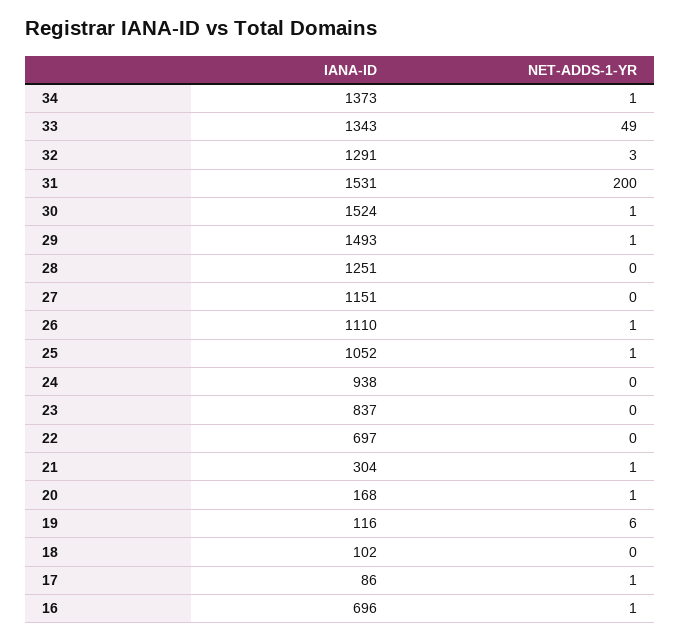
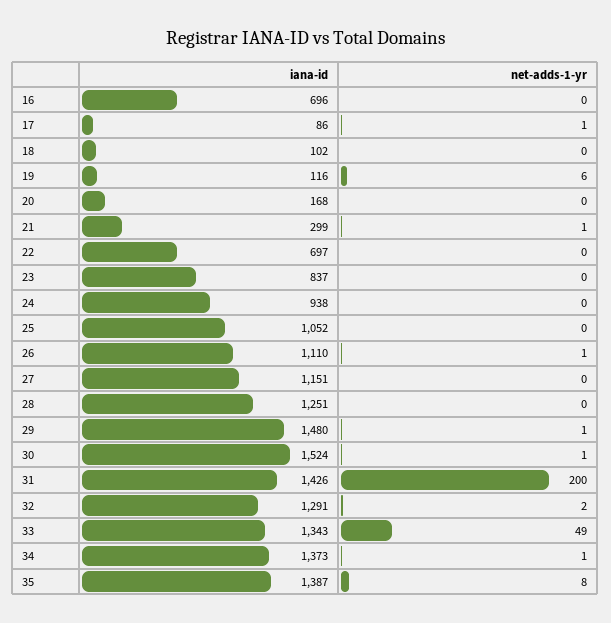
NET-ADDS-1-YR, 32: 3 -> 2
IANA-ID, 31: 1531 -> 1426
IANA-ID, 29: 1493 -> 1480
NET-ADDS-1-YR, 25: 1 -> 0
IANA-ID, 21: 304 -> 299
NET-ADDS-1-YR, 20: 1 -> 0
NET-ADDS-1-YR, 16: 1 -> 0
IANA-ID, 35: none -> 1387
NET-ADDS-1-YR, 35: none -> 8

